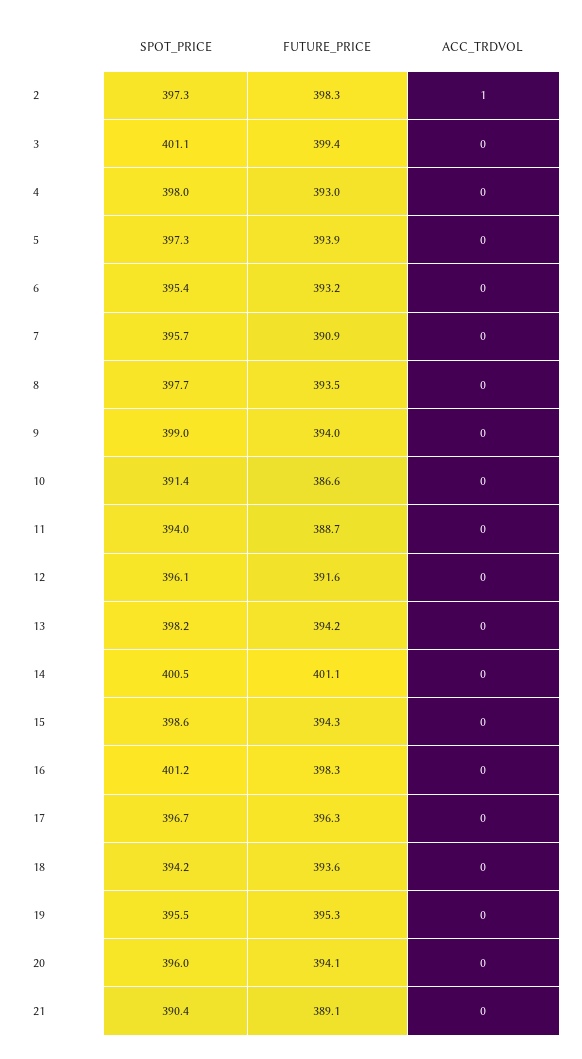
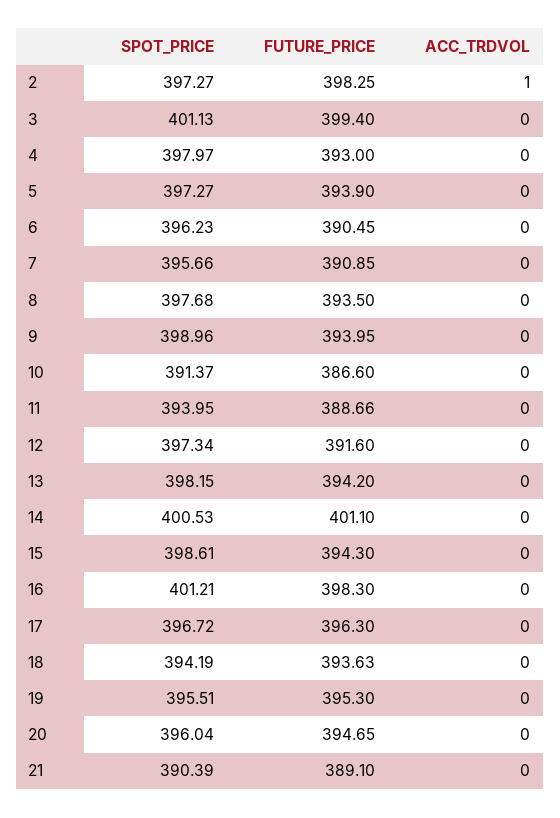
SPOT_PRICE, 6: 395.4 -> 396.23
FUTURE_PRICE, 6: 393.2 -> 390.45
SPOT_PRICE, 12: 396.1 -> 397.34
FUTURE_PRICE, 20: 394.1 -> 394.65

